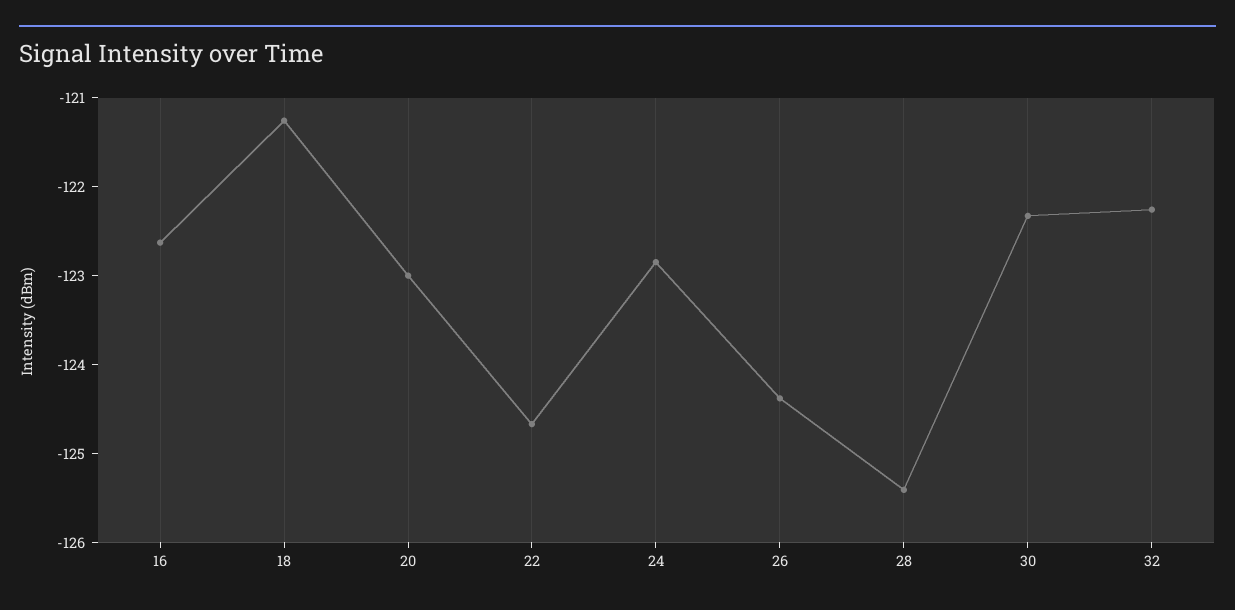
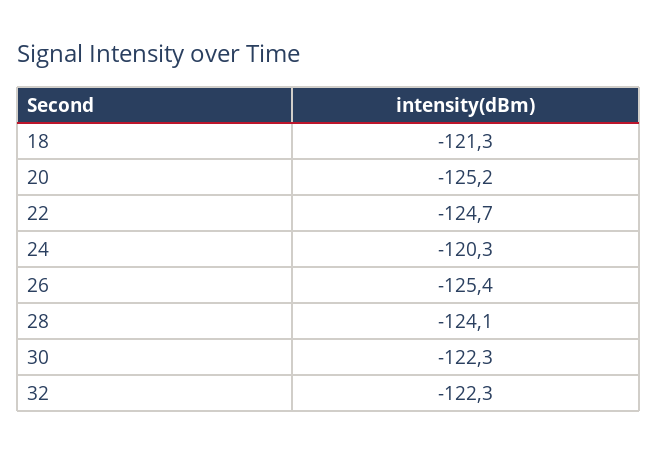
16: -122.6 -> none
20: -123 -> -125.2
24: -122.8 -> -120.3
26: -124.4 -> -125.4
28: -125.4 -> -124.1

